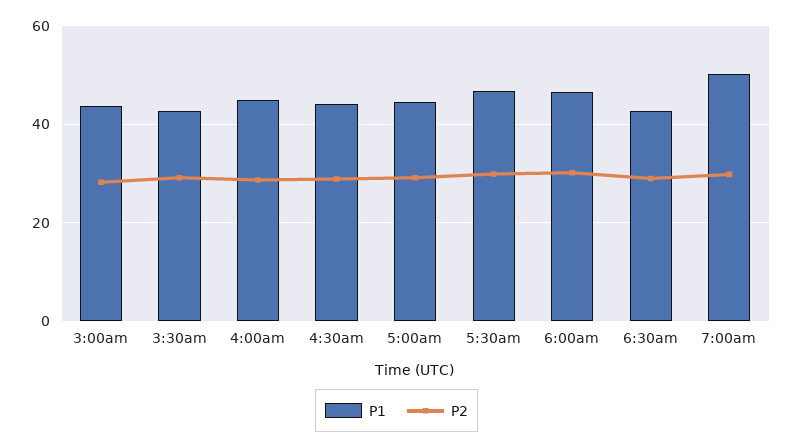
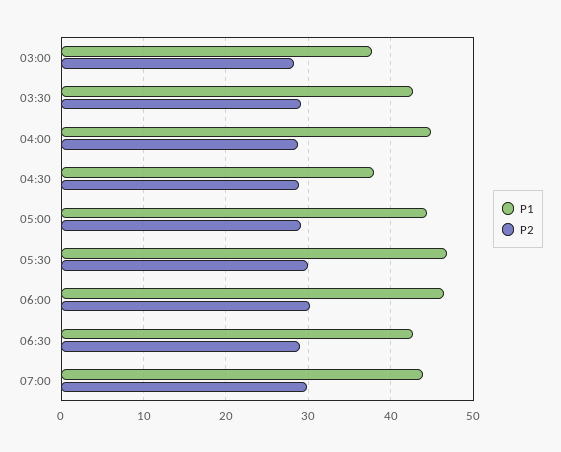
P1, 3:00am: 44 -> 38
P1, 4:30am: 44 -> 38
P1, 7:00am: 50 -> 44

